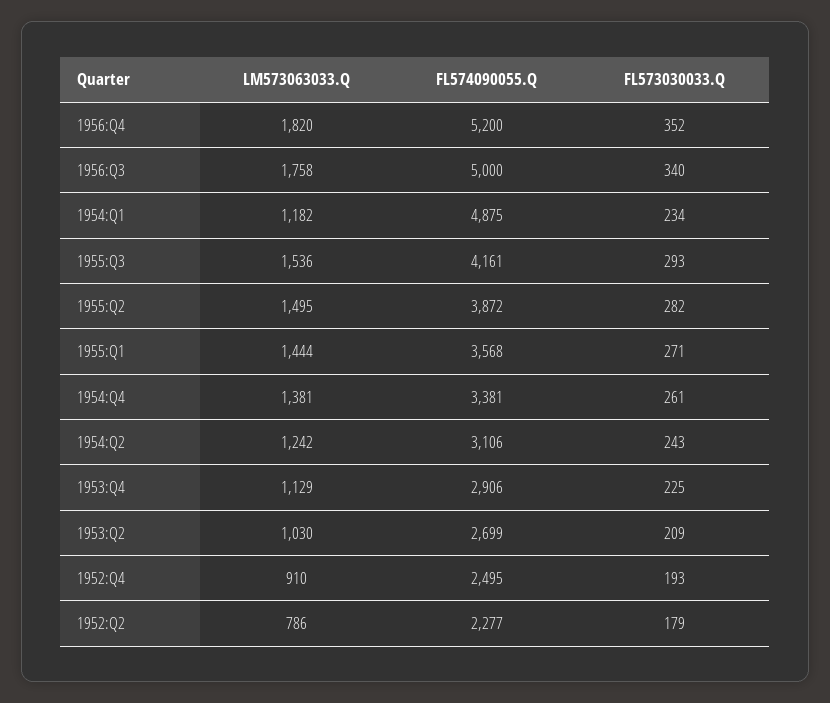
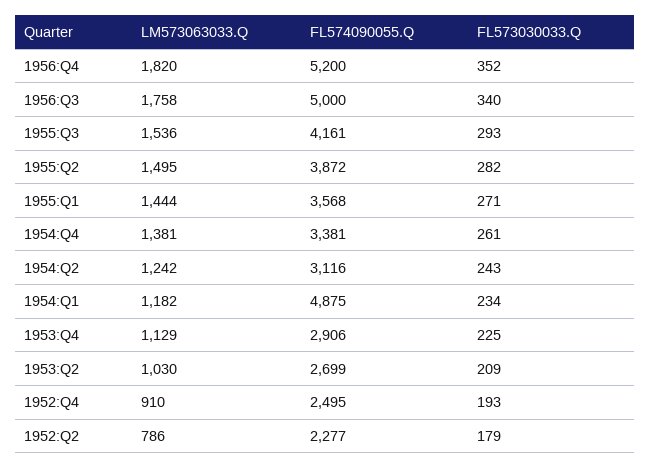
FL574090055.Q, 1954:Q2: 3106 -> 3116

